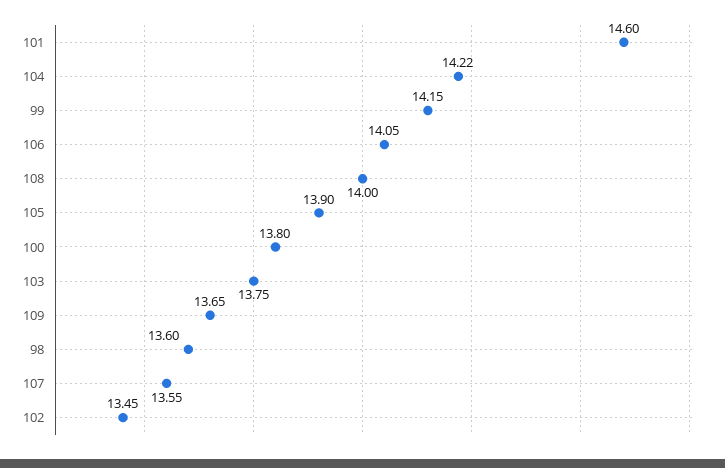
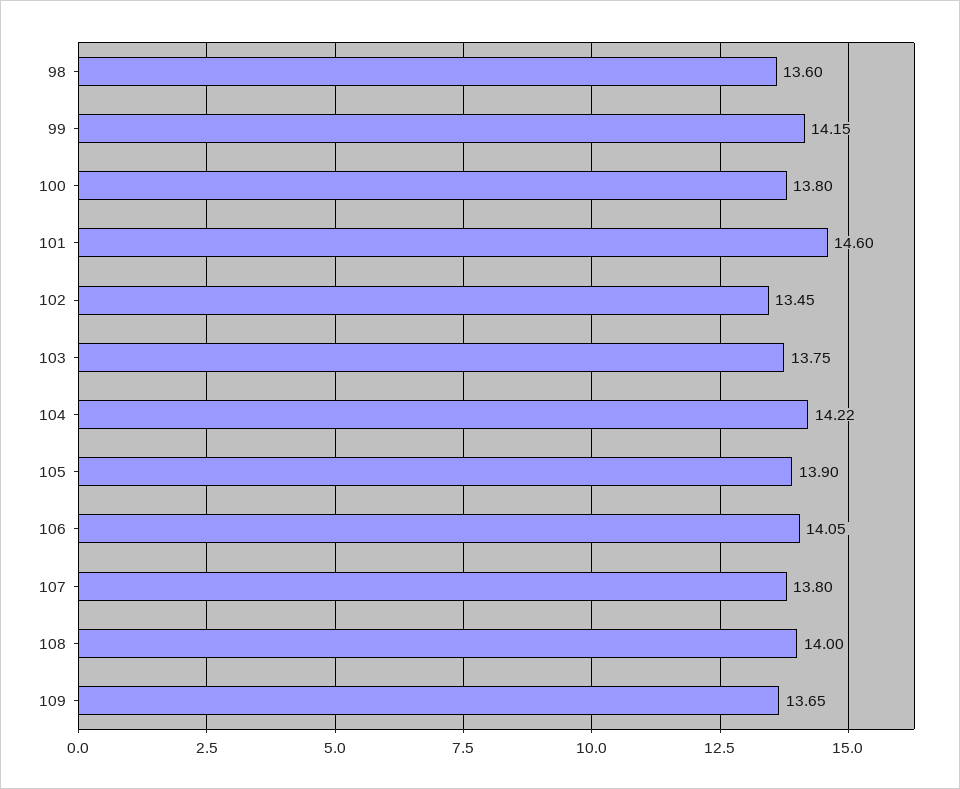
107: 13.55 -> 13.8

